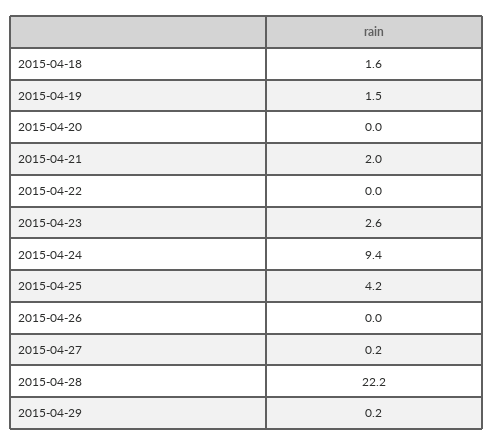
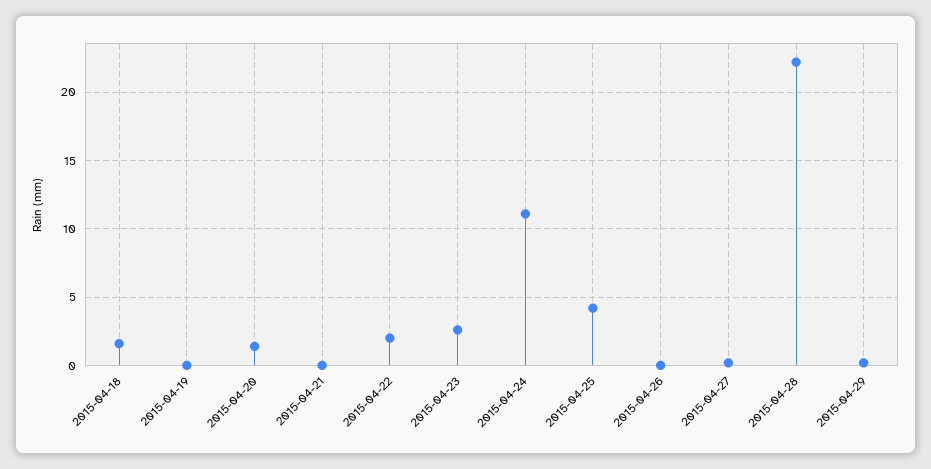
2015-04-19: 1.5 -> 0
2015-04-20: 0 -> 1.5
2015-04-21: 2 -> 0
2015-04-22: 0 -> 2
2015-04-24: 9.4 -> 11

